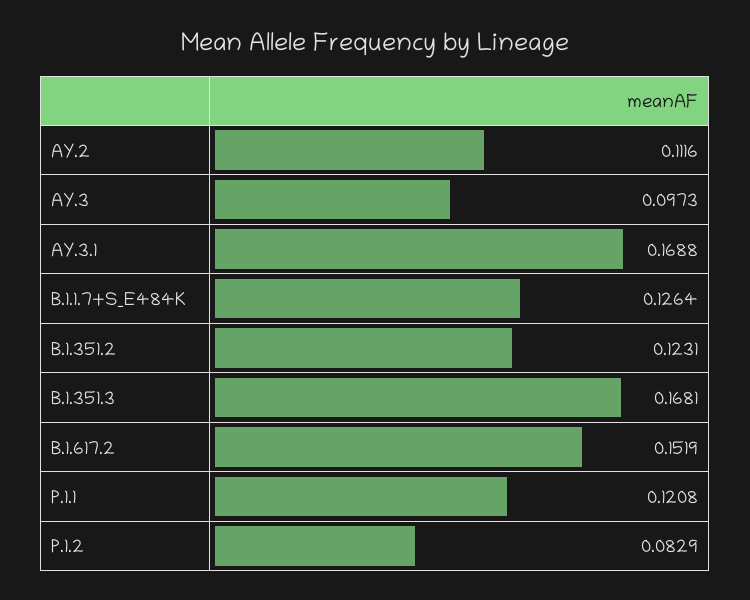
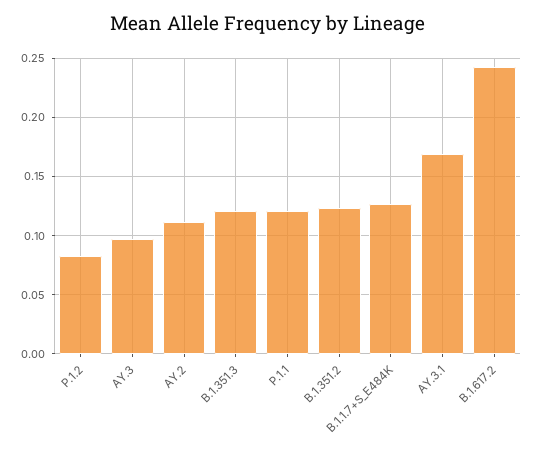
B.1.351.3: 0.1681 -> 0.12
B.1.617.2: 0.1519 -> 0.24

